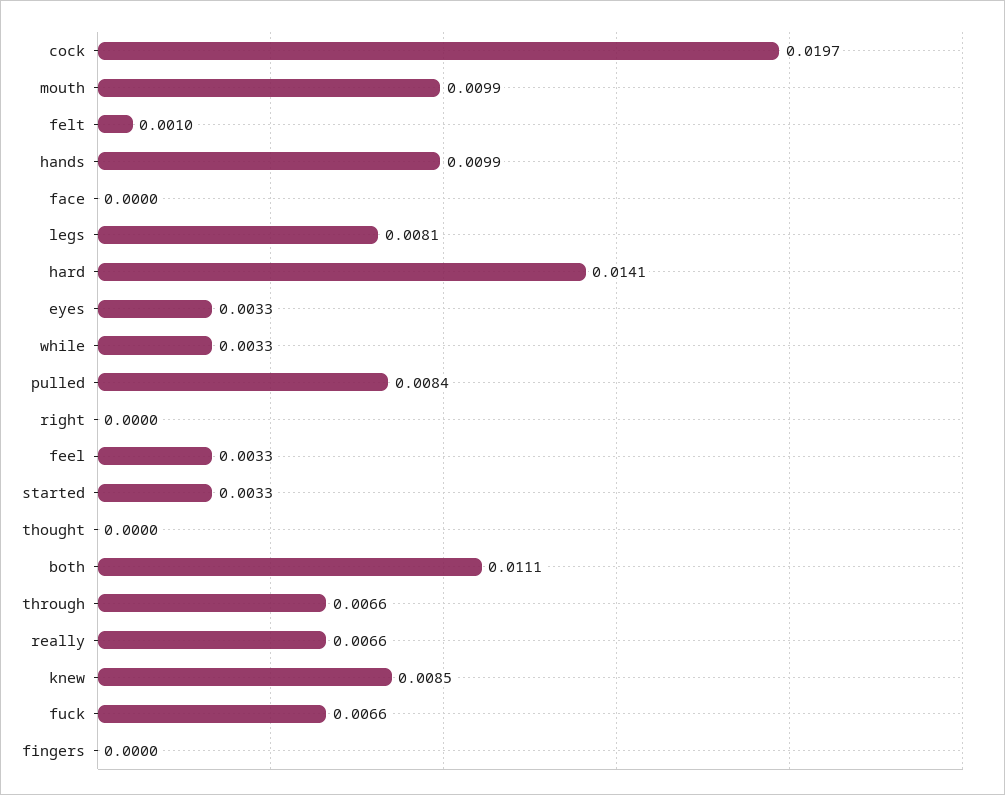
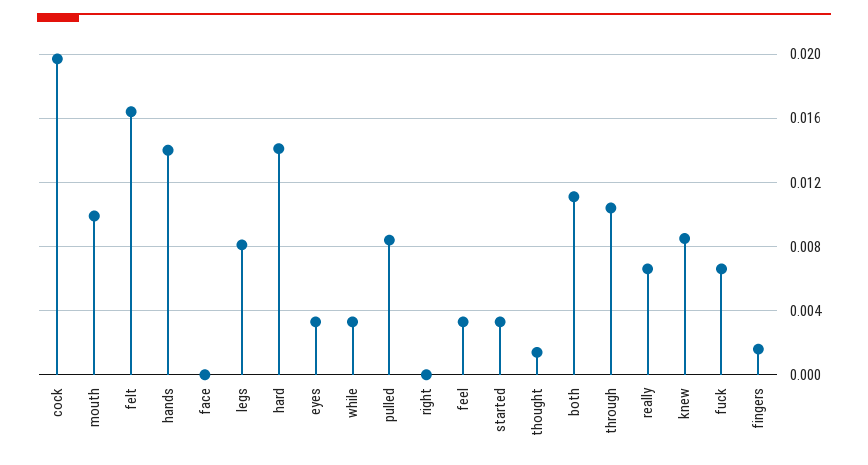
felt: 0.001 -> 0.0165
hands: 0.0099 -> 0.014
thought: 0 -> 0.0015
through: 0.0066 -> 0.0105
fingers: 0 -> 0.0015

